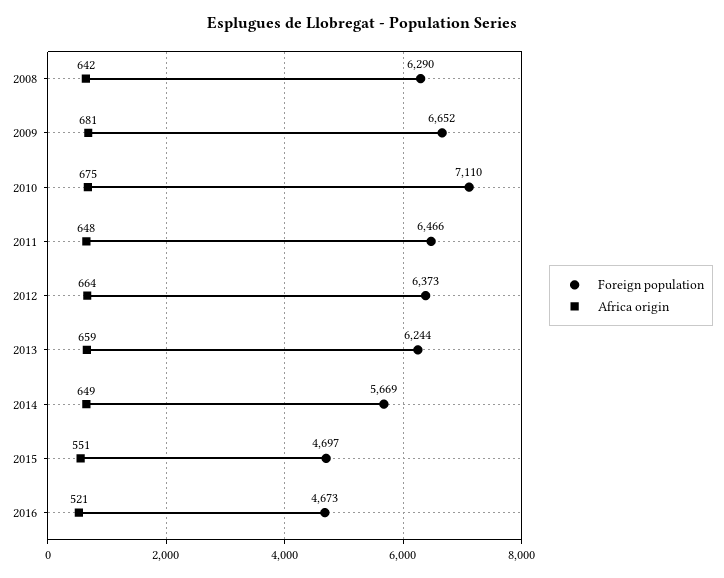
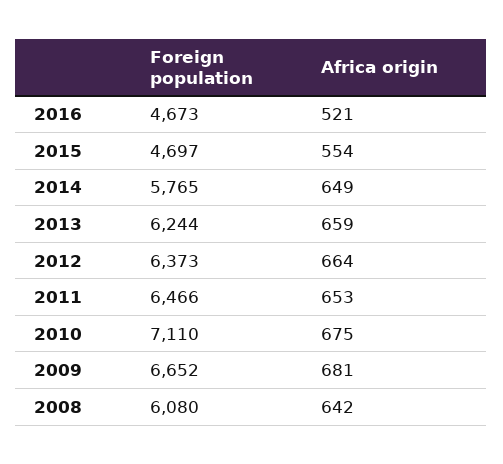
Foreign population, 2008: 6290 -> 6080
Africa origin, 2011: 648 -> 653
Foreign population, 2014: 5669 -> 5765
Africa origin, 2015: 551 -> 554

